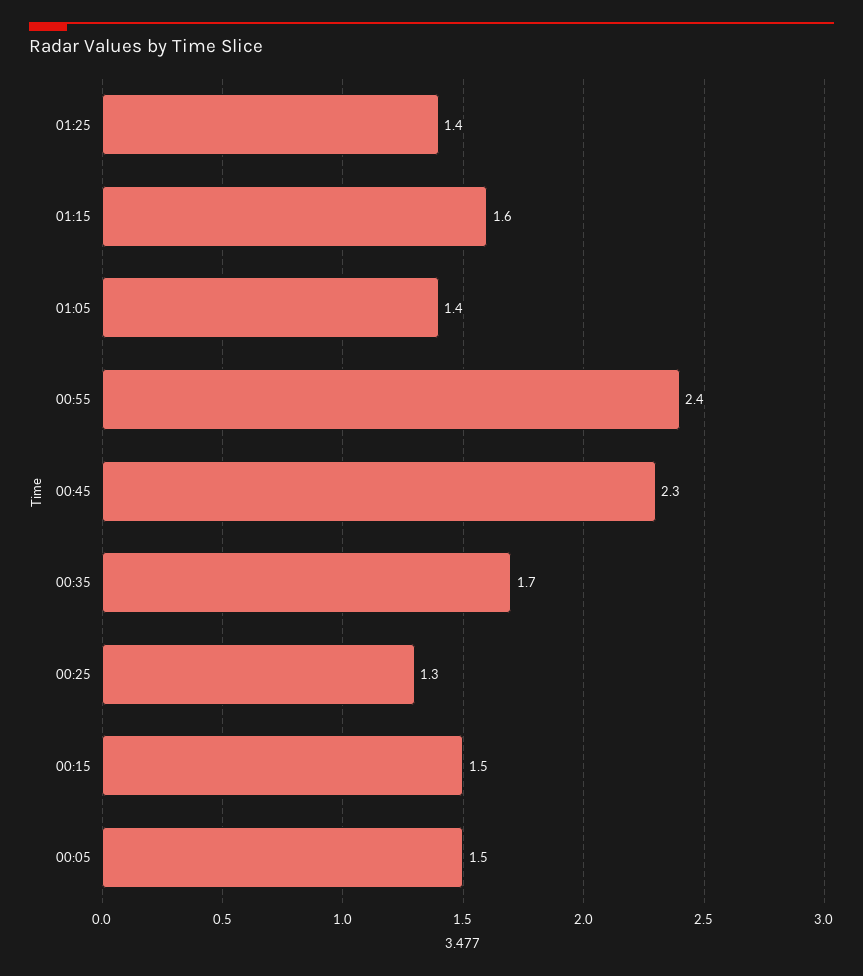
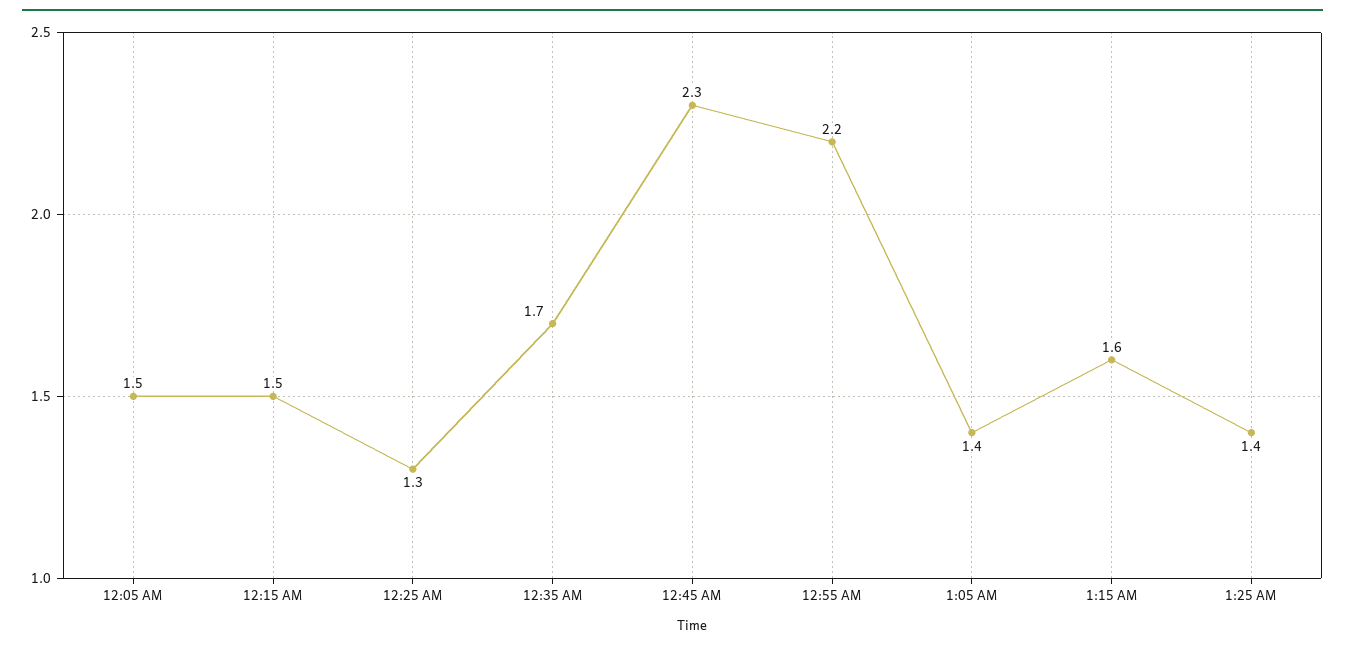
00:55: 2.4 -> 2.2

